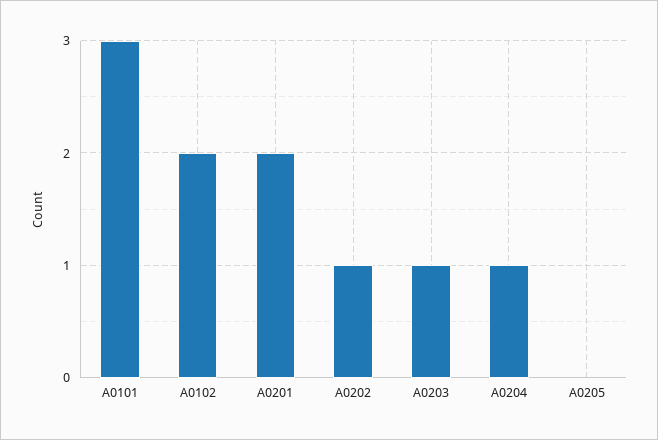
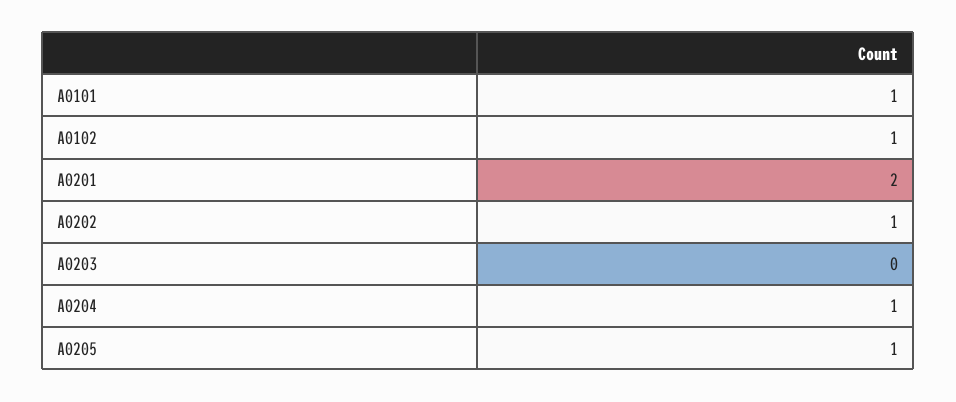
A0101: 3 -> 1
A0102: 2 -> 1
A0203: 1 -> 0
A0205: 0 -> 1

